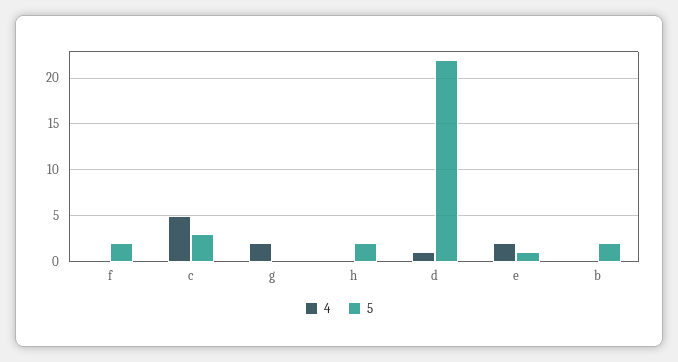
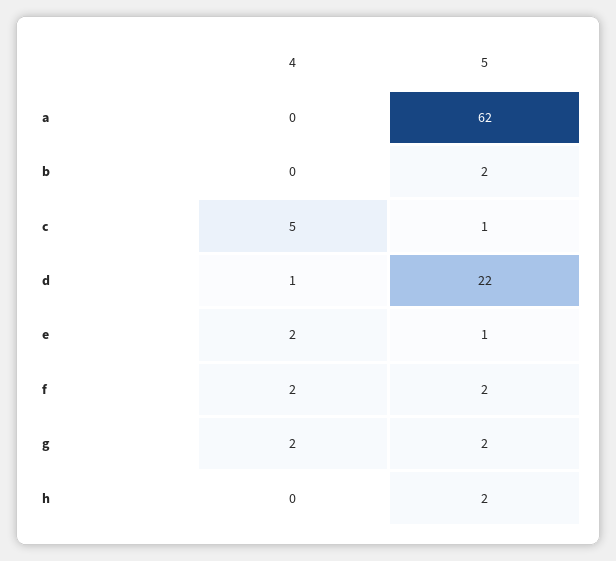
4, f: 0 -> 2
5, c: 3 -> 1
5, g: 0 -> 2
4, a: none -> 0
5, a: none -> 62

